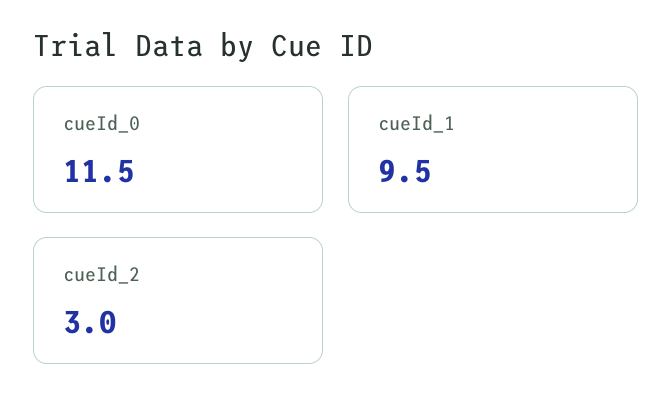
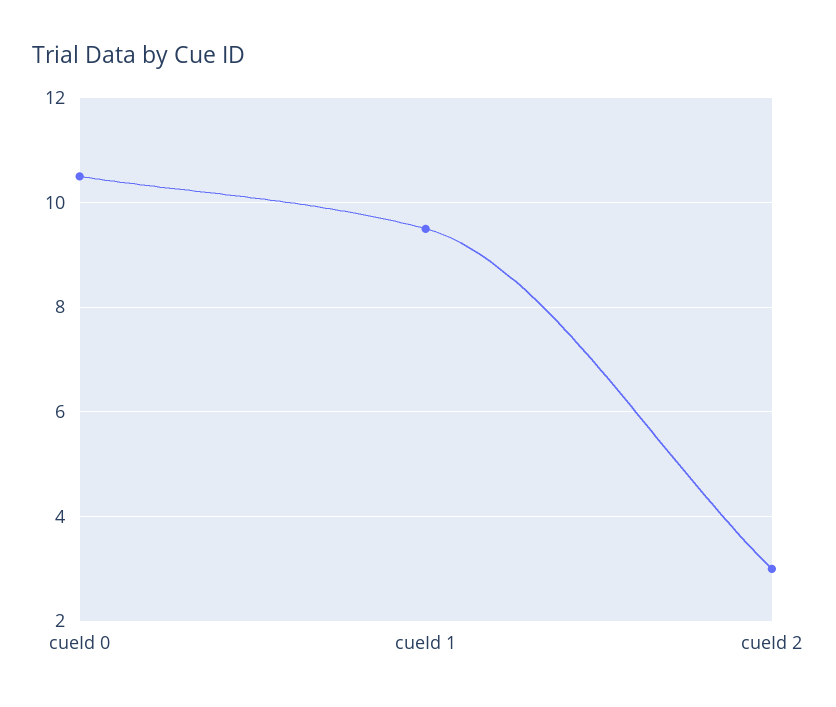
cueId_0: 11.5 -> 10.5

